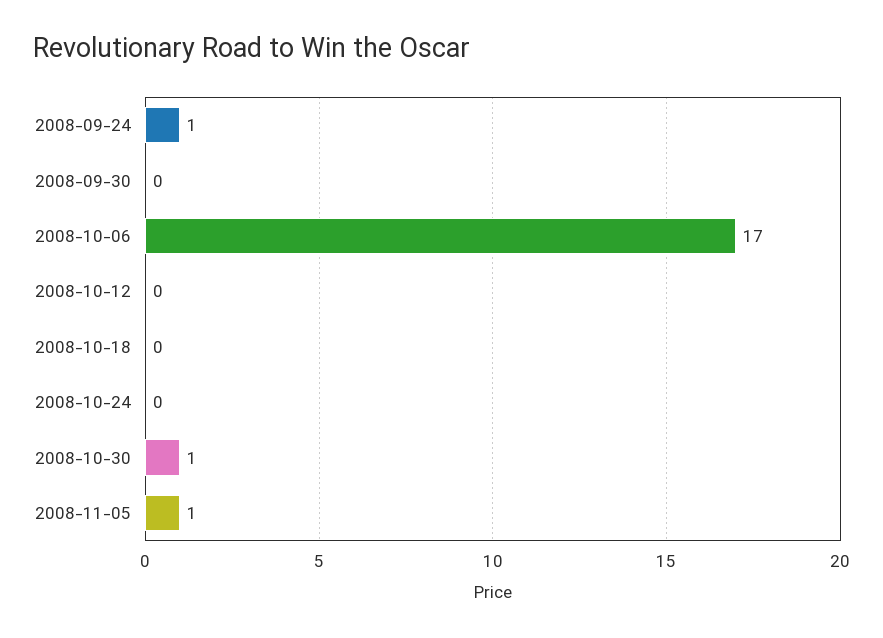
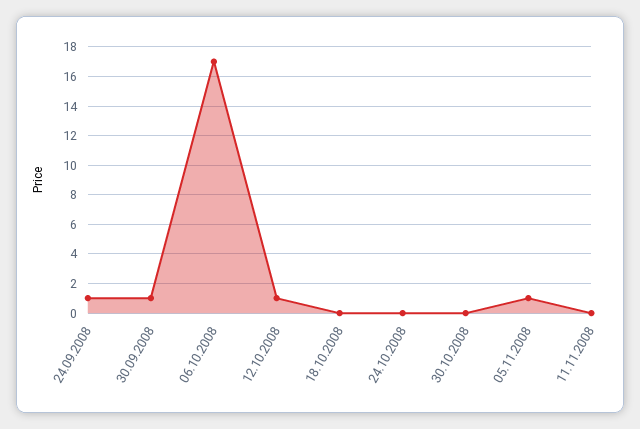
2008-09-30: 0 -> 1
2008-10-12: 0 -> 1
2008-10-30: 1 -> 0
11.11.2008: none -> 0

